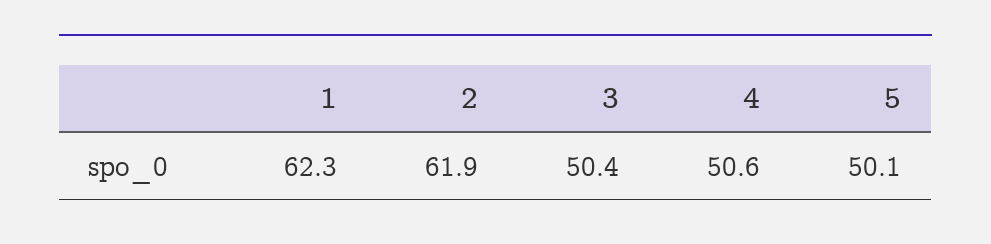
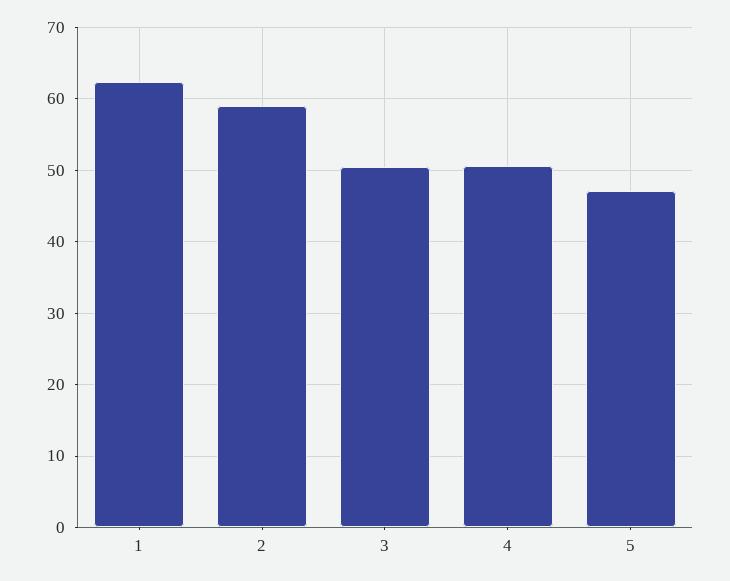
2: 61.9 -> 59
5: 50.1 -> 47

